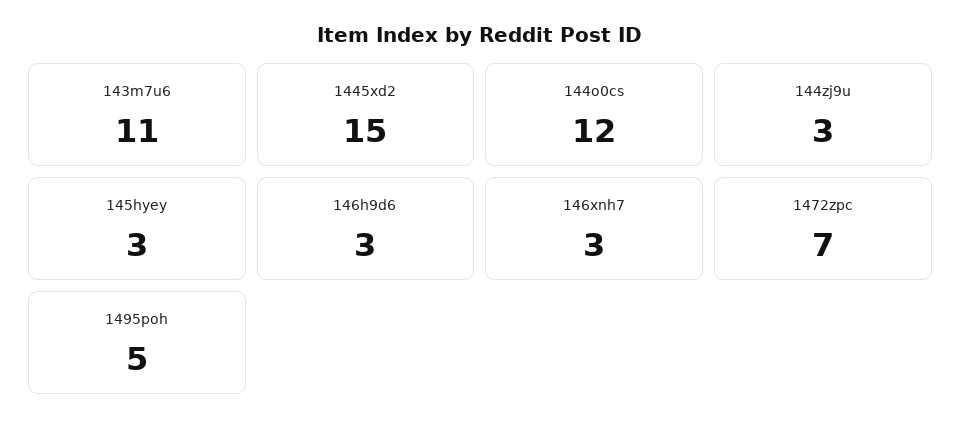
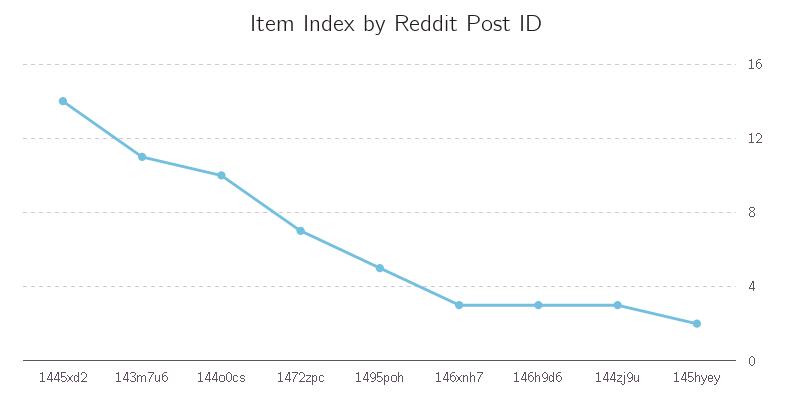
1445xd2: 15 -> 14
144o0cs: 12 -> 10
145hyey: 3 -> 2

